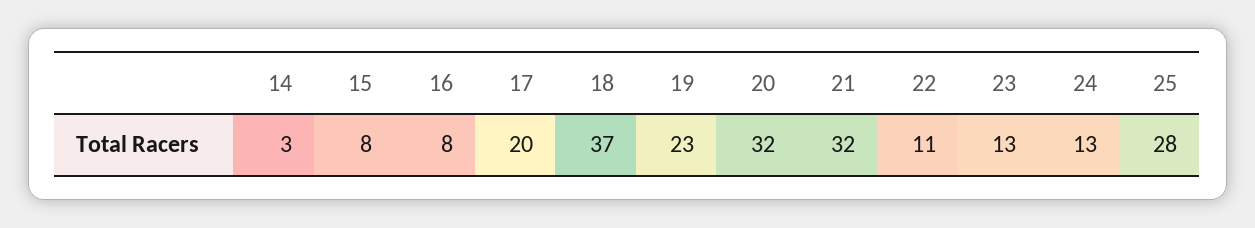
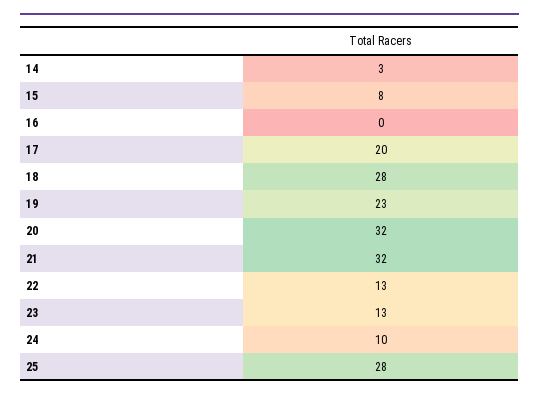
16: 8 -> 0
18: 37 -> 28
22: 11 -> 13
24: 13 -> 10

